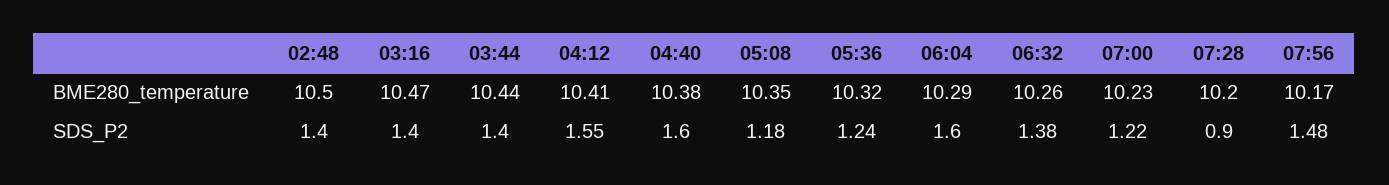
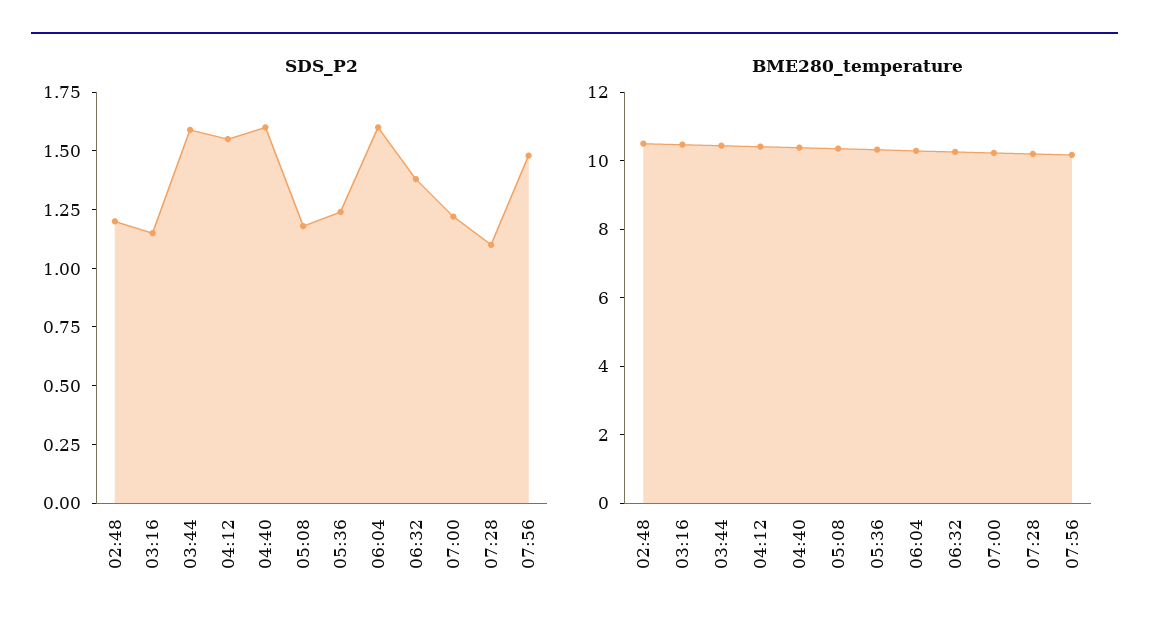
SDS_P2, 02:48: 1.4 -> 1.2
SDS_P2, 03:16: 1.4 -> 1.15
SDS_P2, 03:44: 1.4 -> 1.6
SDS_P2, 07:28: 0.9 -> 1.1

